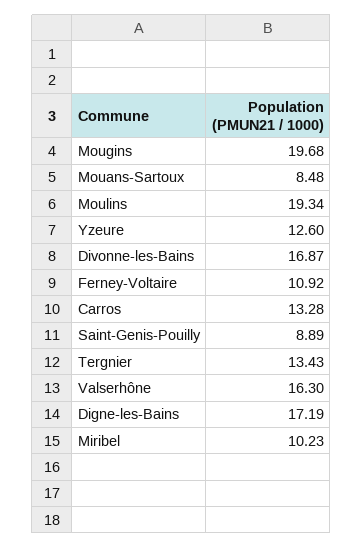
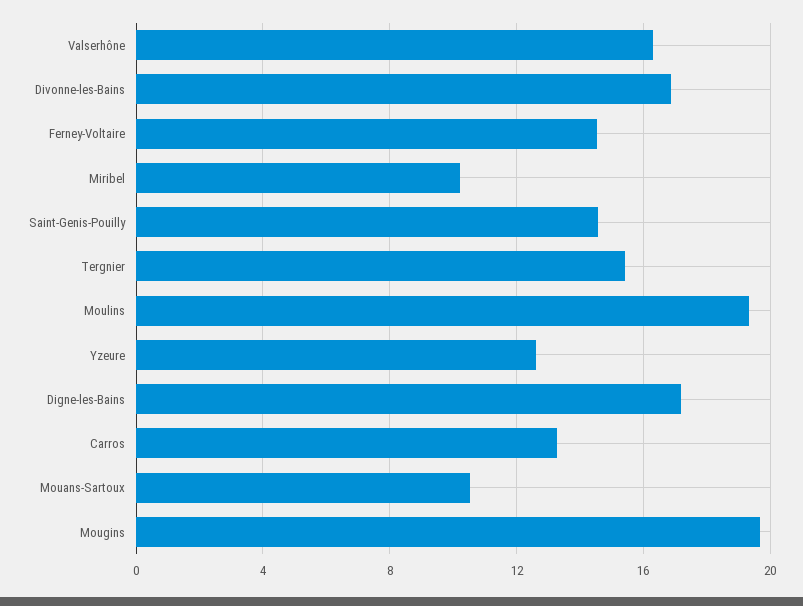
Mouans-Sartoux: 8.48 -> 10.5
Ferney-Voltaire: 10.92 -> 14.5
Saint-Genis-Pouilly: 8.89 -> 14.5
Tergnier: 13.43 -> 15.5

